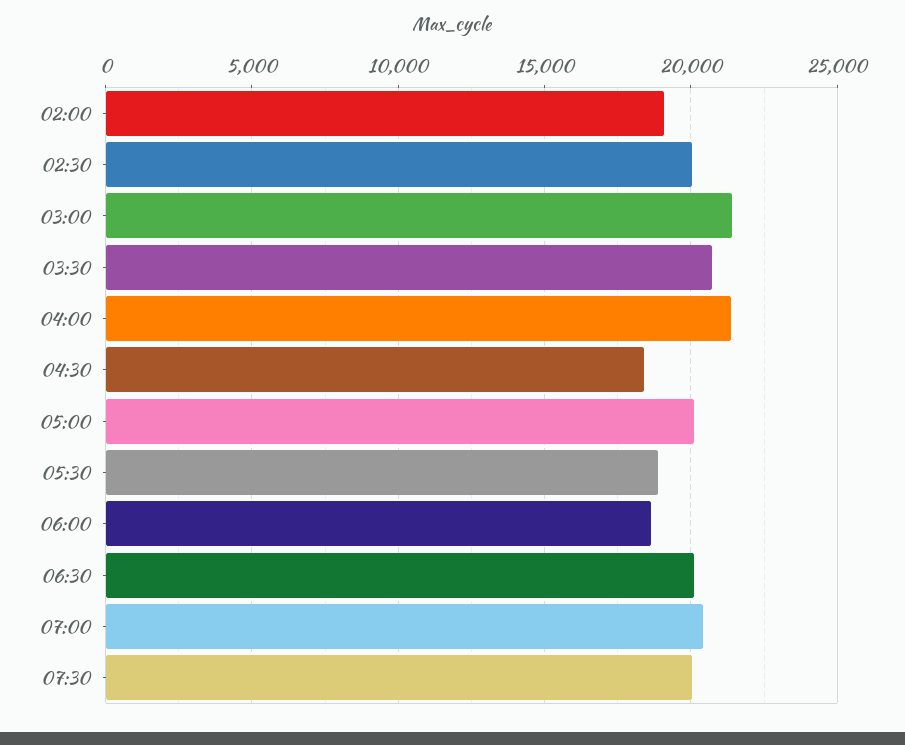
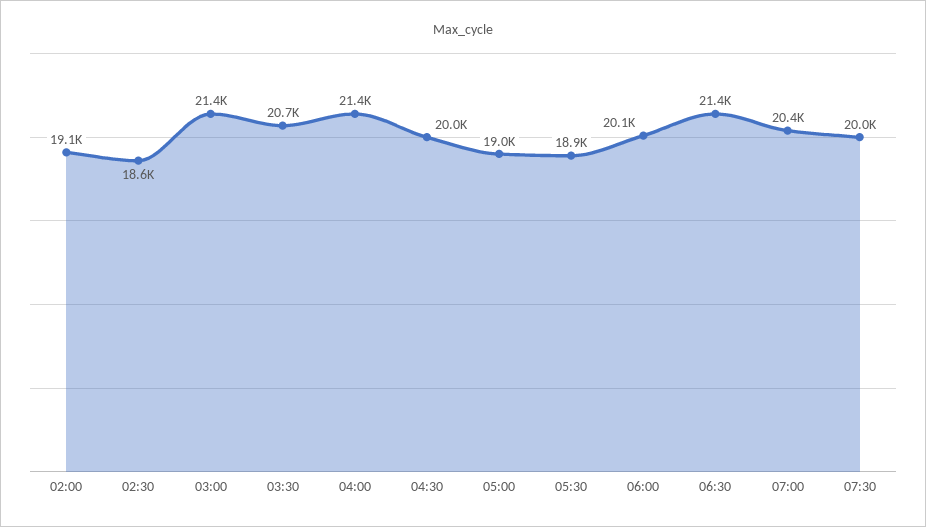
02:30: 20000 -> 18600
04:30: 18500 -> 20000
05:00: 20000 -> 19000
06:00: 18500 -> 20100
06:30: 20000 -> 21400

